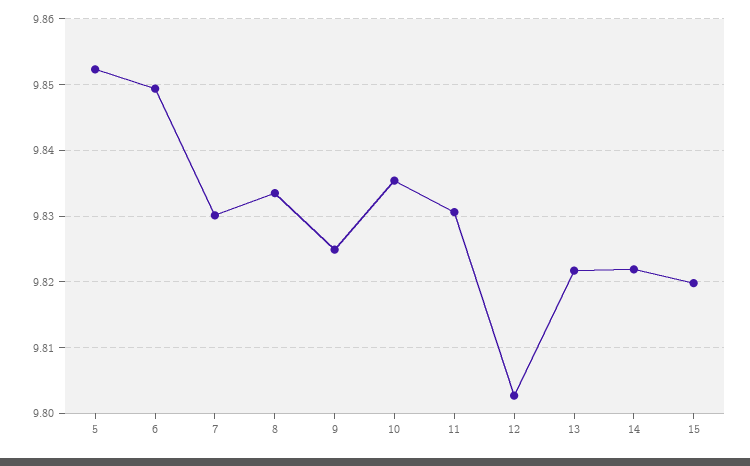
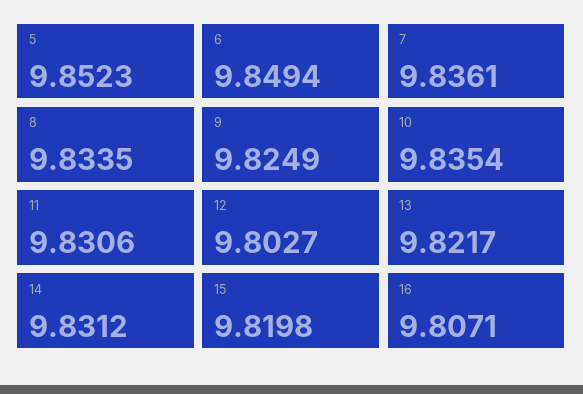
7: 9.83 -> 9.8361
14: 9.822 -> 9.8312
16: none -> 9.8071

